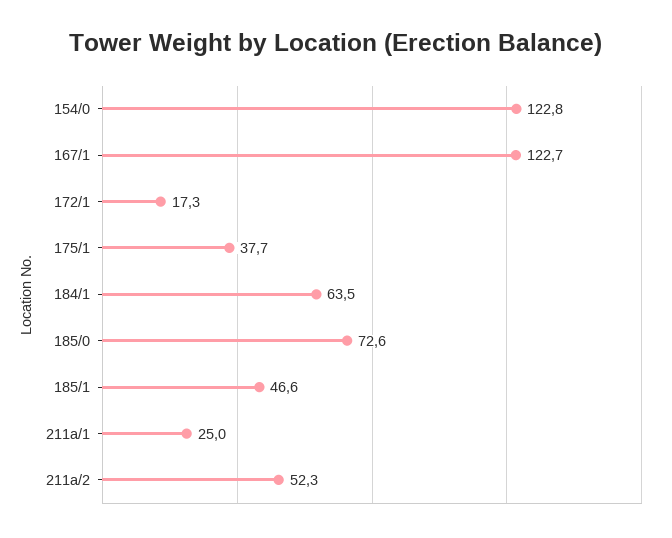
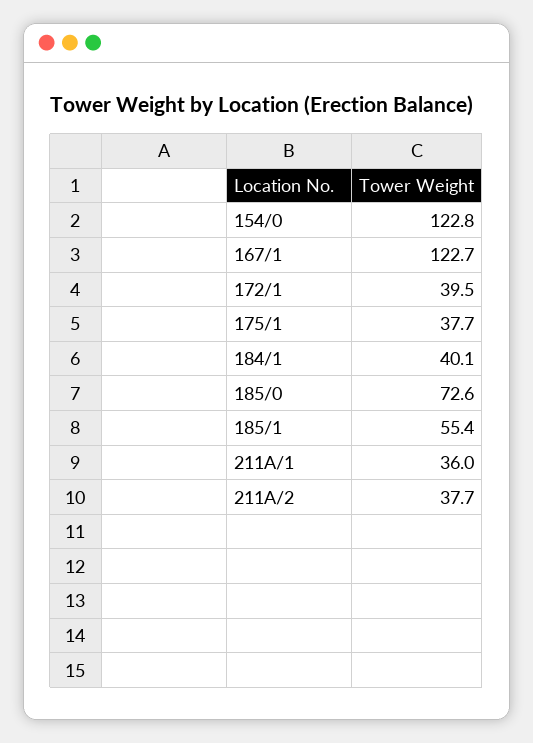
172/1: 17.3 -> 39.5
184/1: 63.5 -> 40.1
185/1: 46.6 -> 55.4
211a/1: 25 -> 36
211a/2: 52.3 -> 37.7

